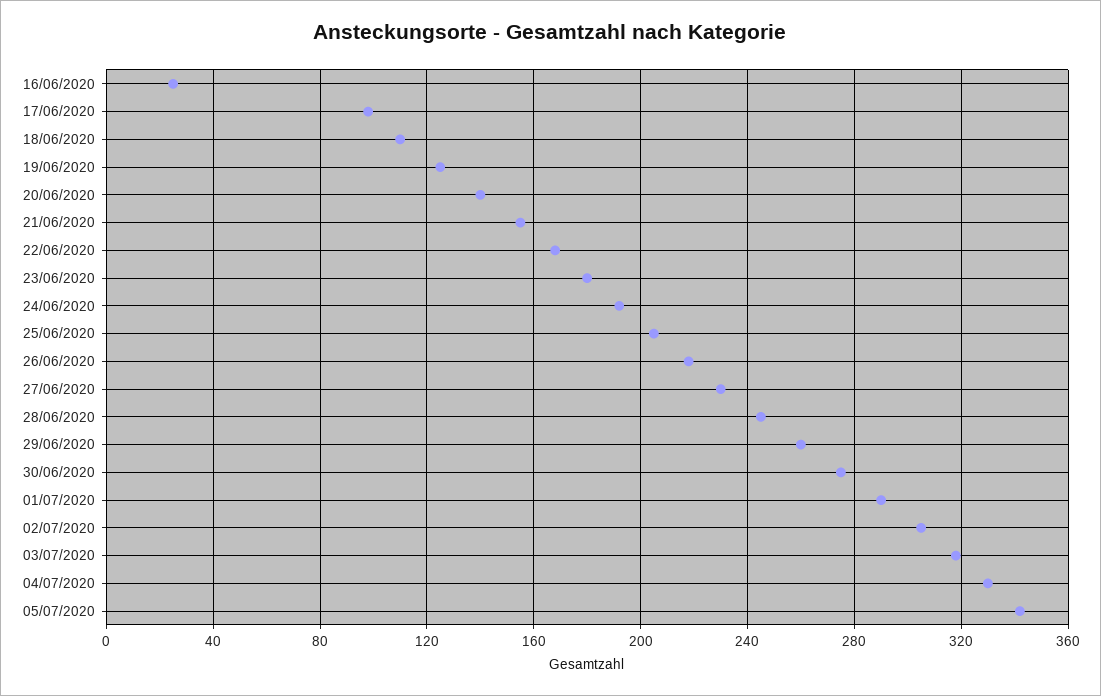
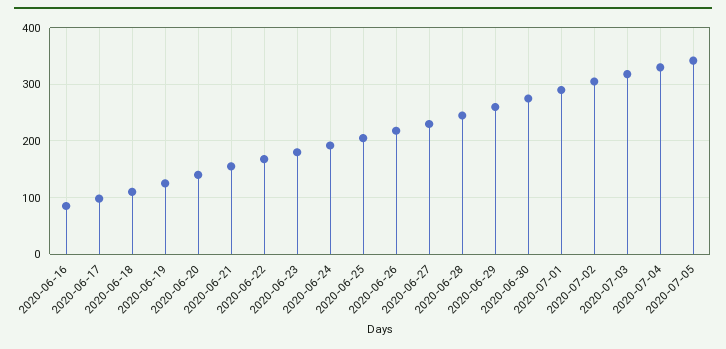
16/06/2020: 25 -> 80

